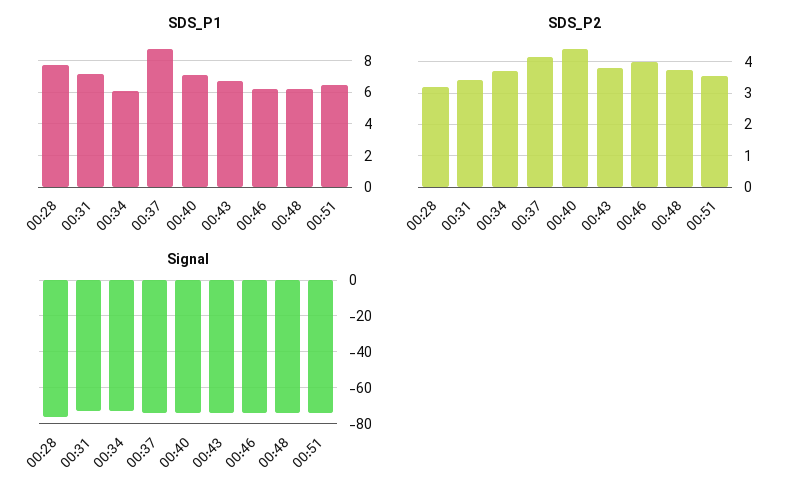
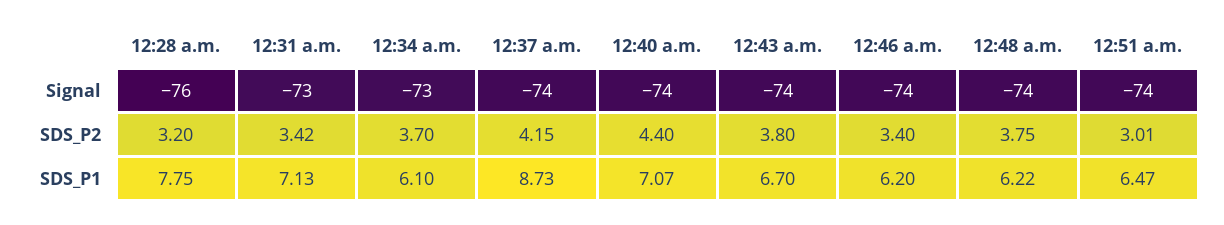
SDS_P2, 00:46: 4 -> 3.4
SDS_P2, 00:51: 3.6 -> 3.01

